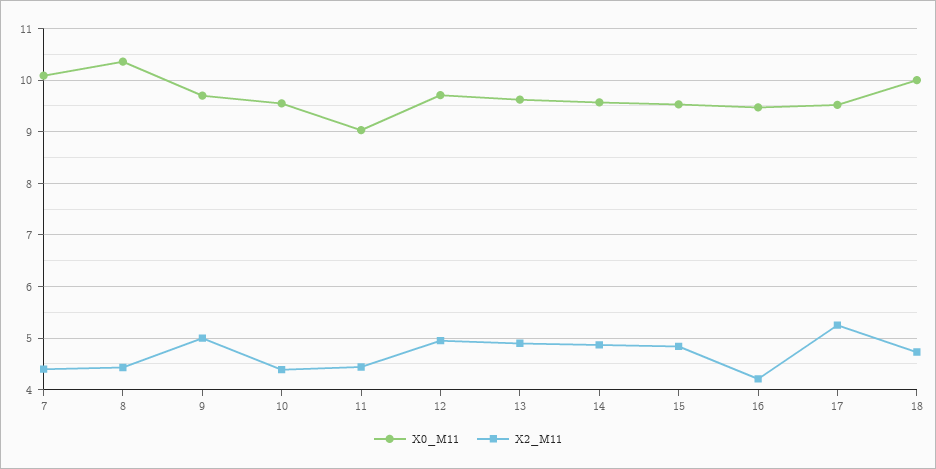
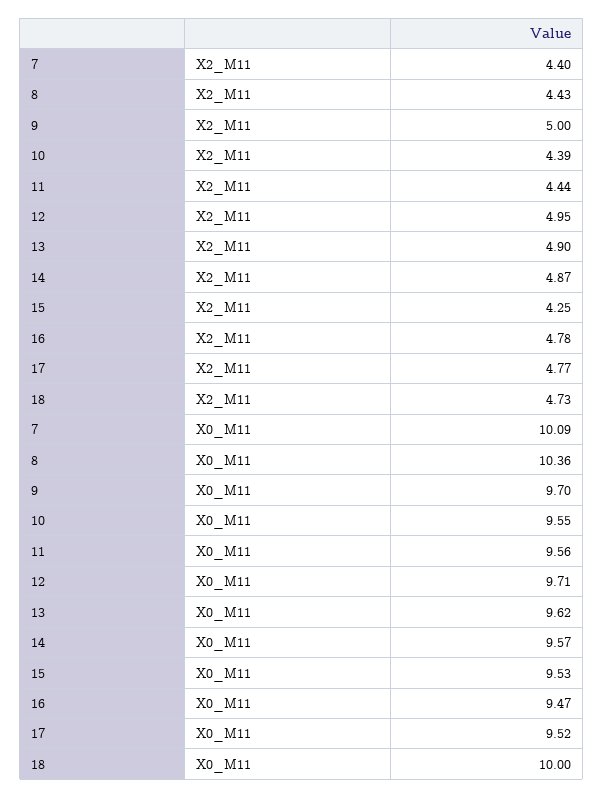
X0_M11, 11: 9 -> 9.56
X2_M11, 15: 4.8 -> 4.25
X2_M11, 16: 4.2 -> 4.78
X2_M11, 17: 5.2 -> 4.77

